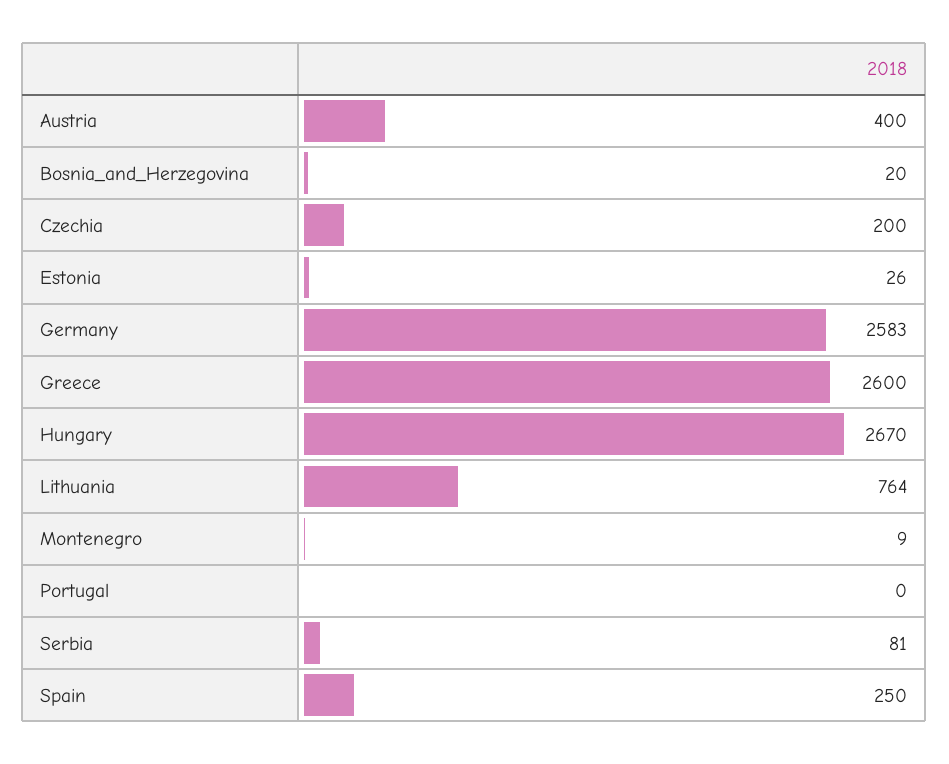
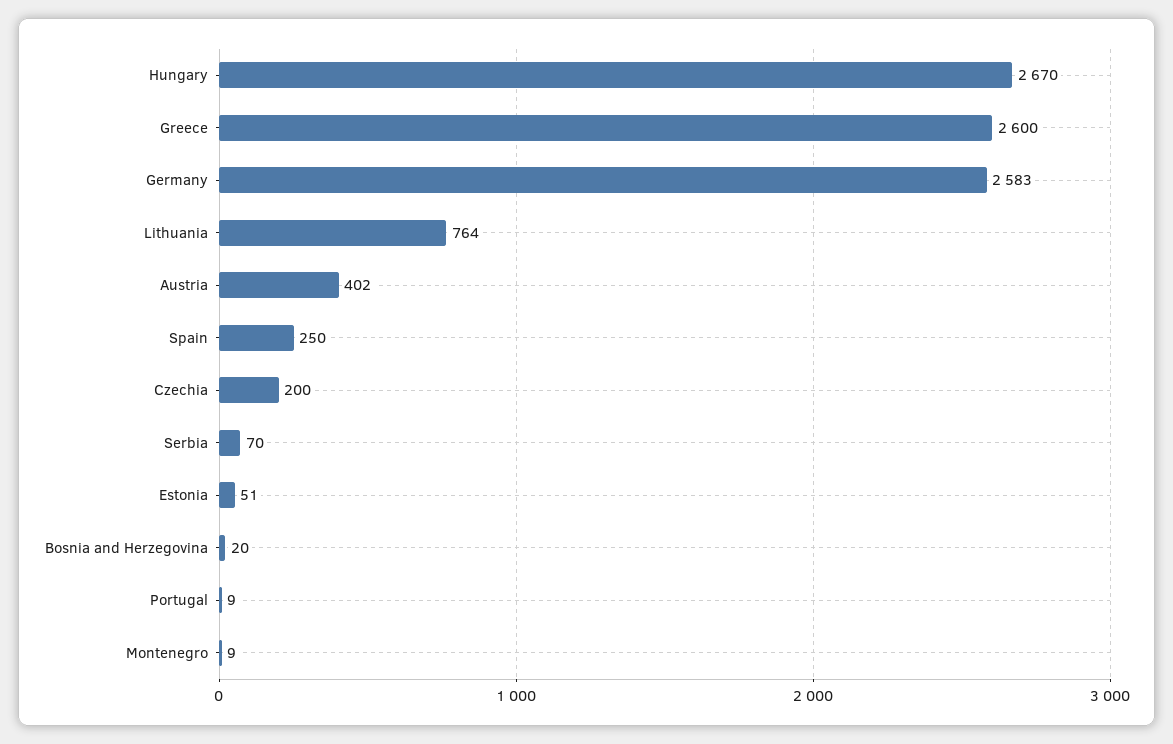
Austria: 400 -> 402
Estonia: 26 -> 51
Portugal: 0 -> 9
Serbia: 81 -> 70

